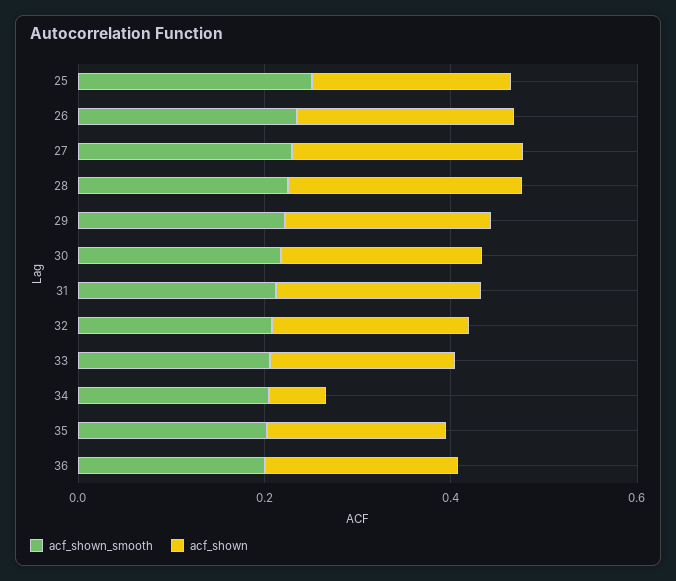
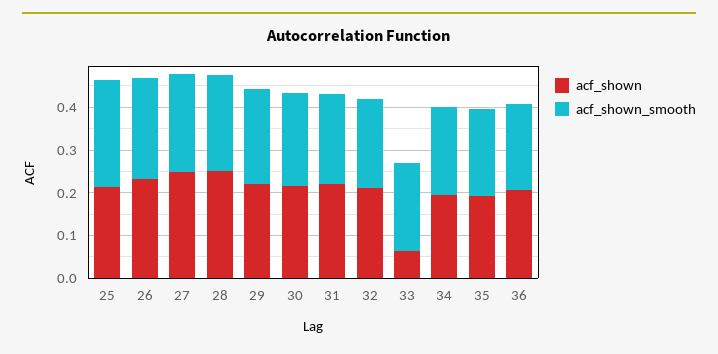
acf_shown, 33: 0.2 -> 0.06
acf_shown, 34: 0.05 -> 0.2

